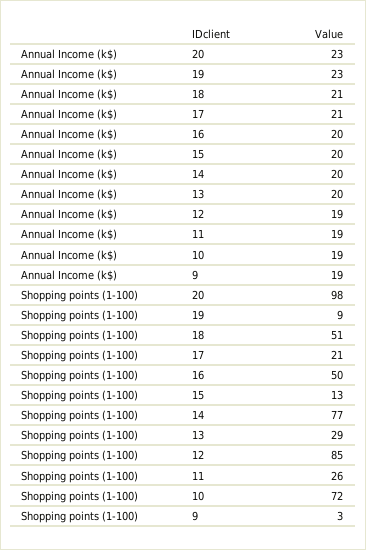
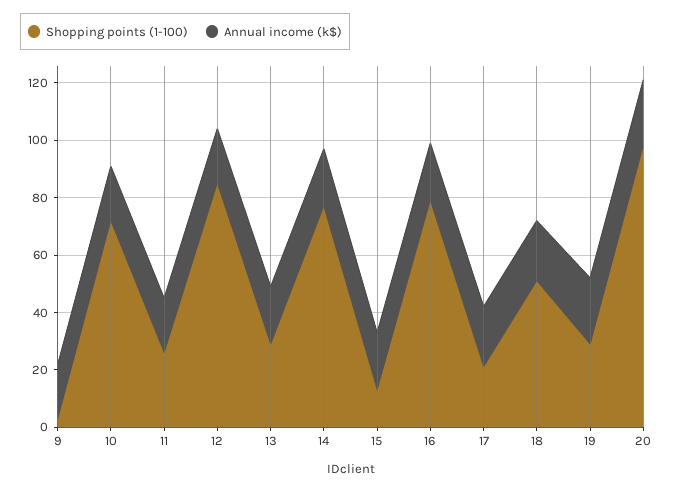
Shopping points (1-100), 19: 9 -> 30
Shopping points (1-100), 16: 50 -> 80

